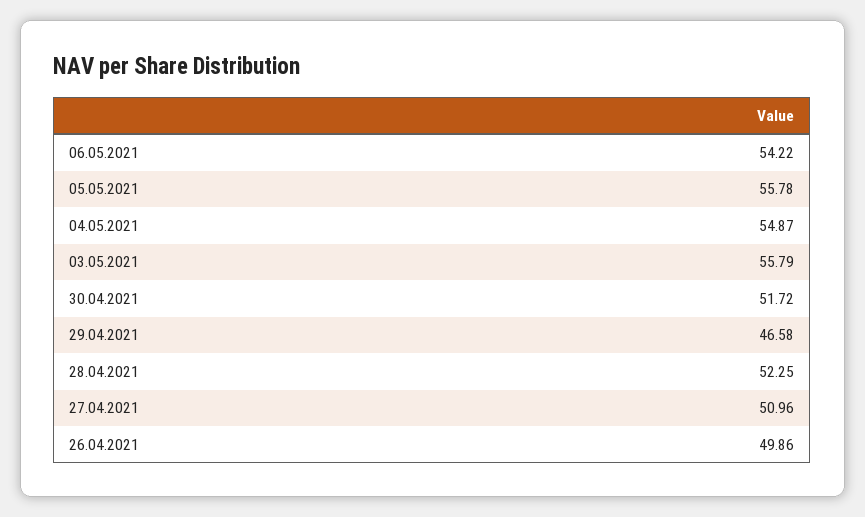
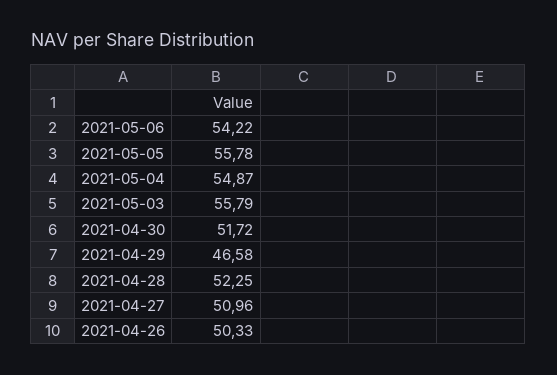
26.04.2021: 49.86 -> 50.33

